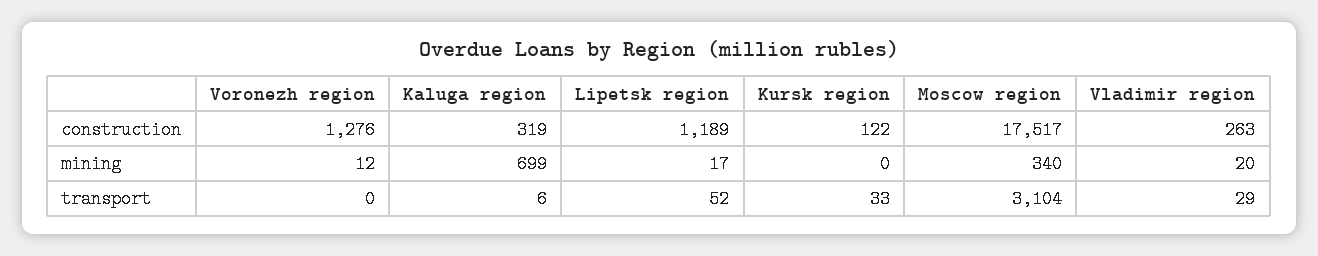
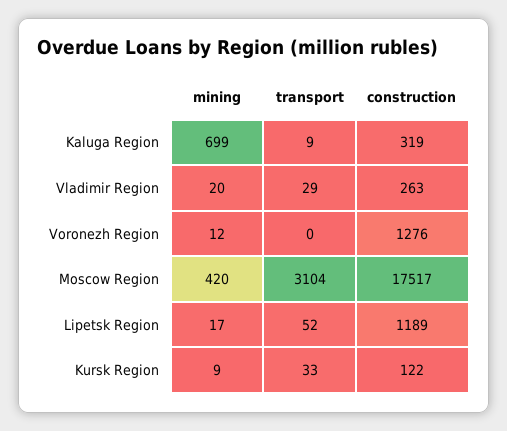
Kursk region, mining: 0 -> 9
Moscow region, mining: 340 -> 420
Kaluga region, transport: 6 -> 9

